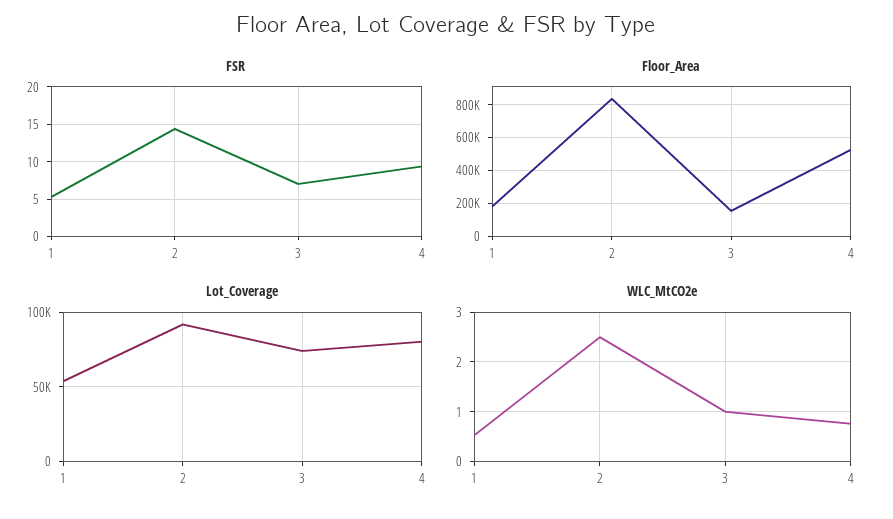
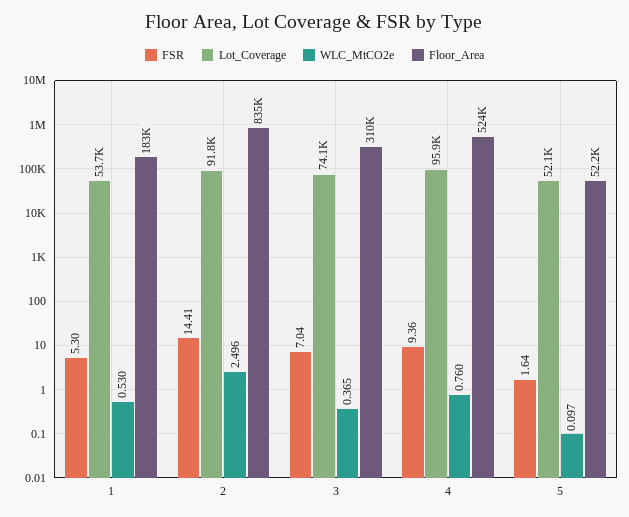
Floor_Area, 3: 150000 -> 310000
Lot_Coverage, 4: 80000 -> 95900
WLC_MtCO2e, 3: 1 -> 0.365
FSR, 5: none -> 1.64
Lot_Coverage, 5: none -> 52100
WLC_MtCO2e, 5: none -> 0.097
Floor_Area, 5: none -> 52200

